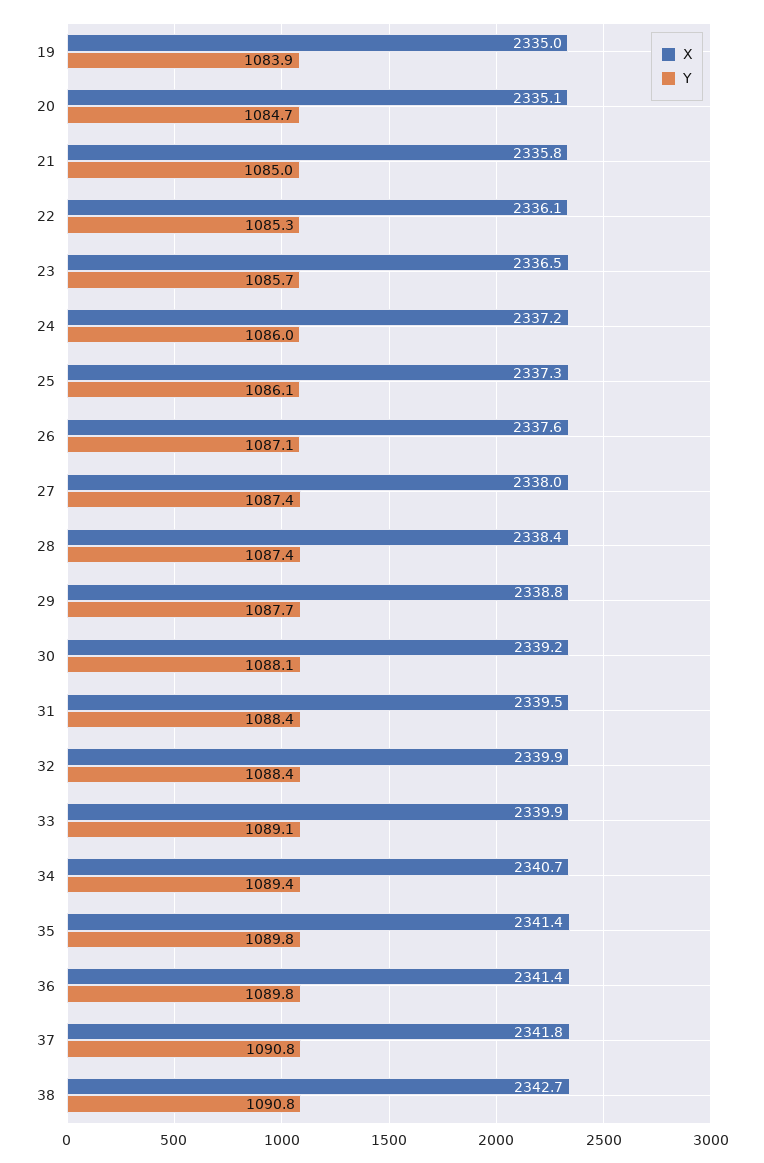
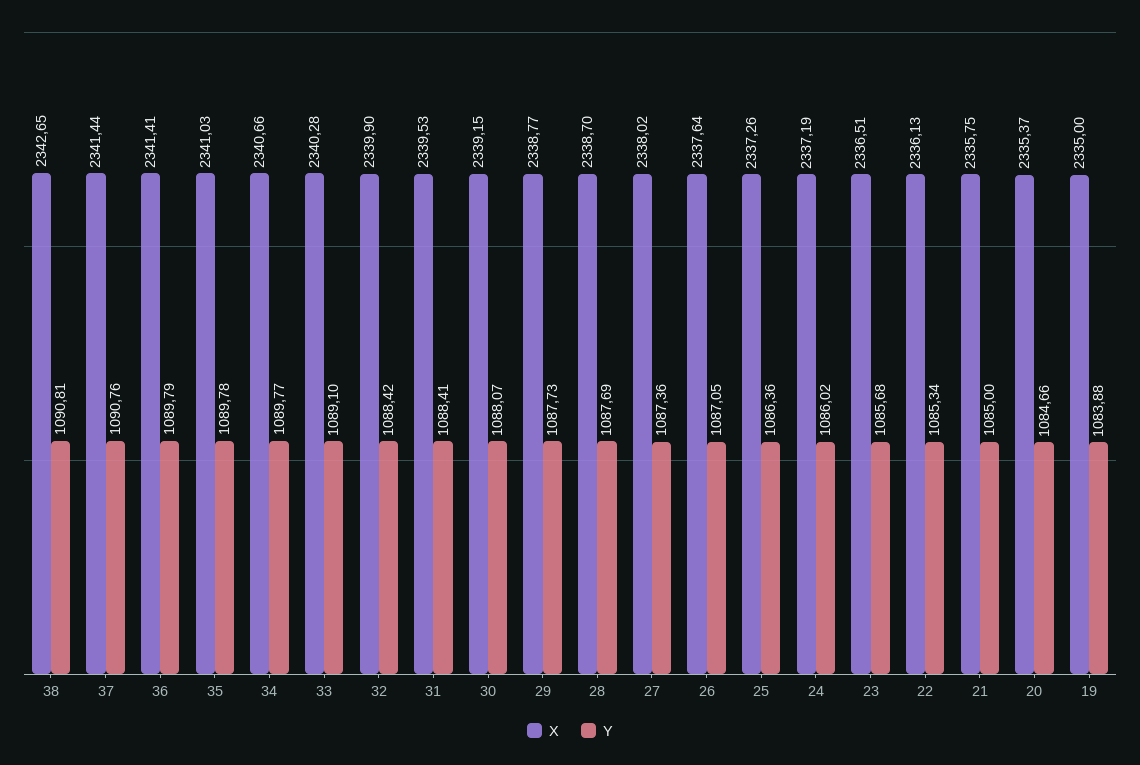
X, 20: 2335.1 -> 2335.37
Y, 25: 1086.1 -> 1086.36
X, 28: 2338.4 -> 2338.7
Y, 28: 1087.4 -> 1087.69
X, 33: 2339.9 -> 2340.28
Y, 34: 1089.4 -> 1089.77
X, 35: 2341.4 -> 2341.03
X, 37: 2341.8 -> 2341.44

